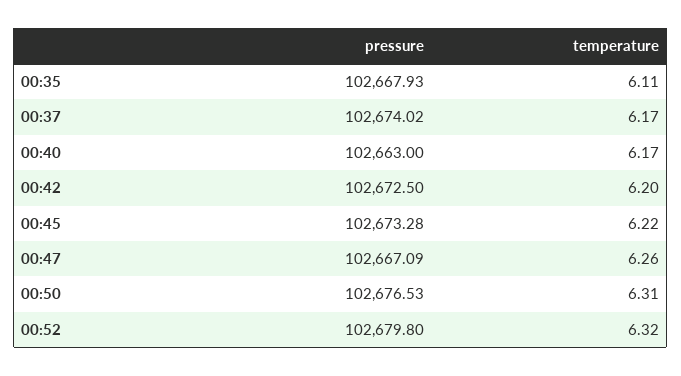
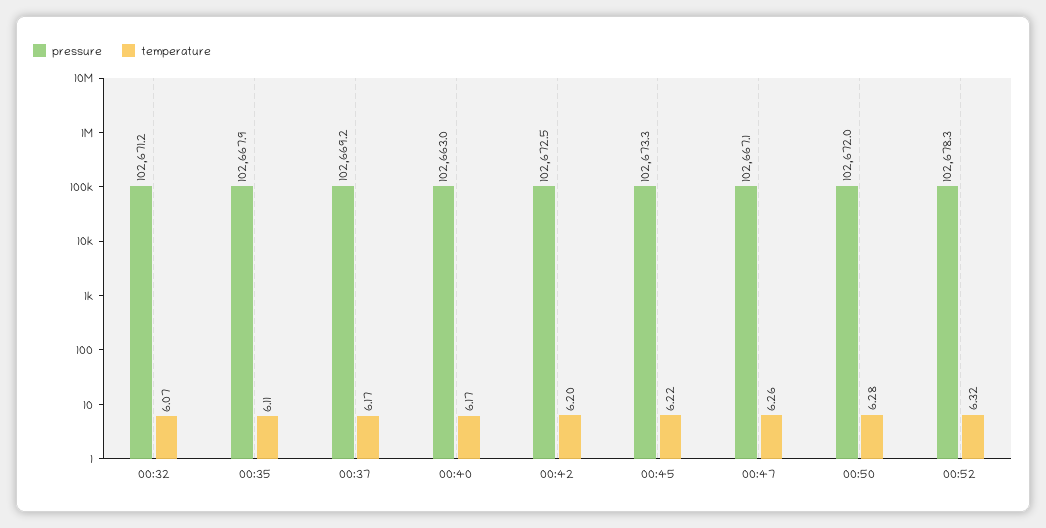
pressure, 00:37: 102674.02 -> 102669.2
pressure, 00:50: 102676.53 -> 102672
temperature, 00:50: 6.31 -> 6.28
pressure, 00:52: 102679.8 -> 102678.3
pressure, 00:32: none -> 102671.2
temperature, 00:32: none -> 6.07

